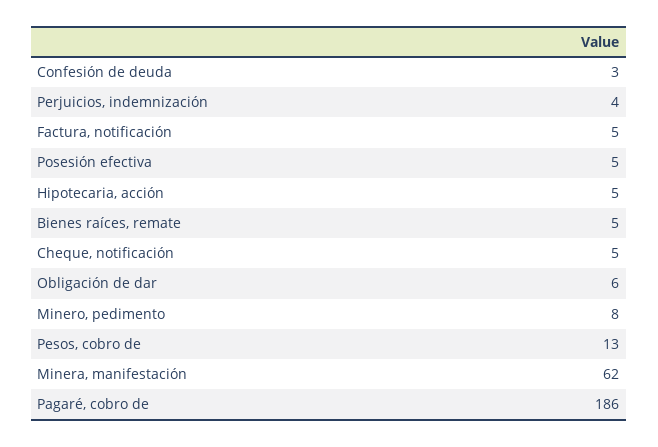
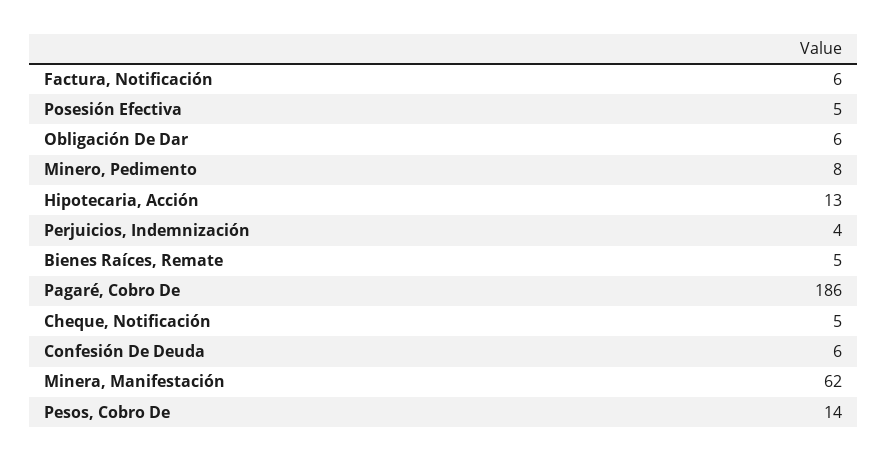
Confesión de deuda: 3 -> 6
Factura, notificación: 5 -> 6
Hipotecaria, acción: 5 -> 13
Pesos, cobro de: 13 -> 14

